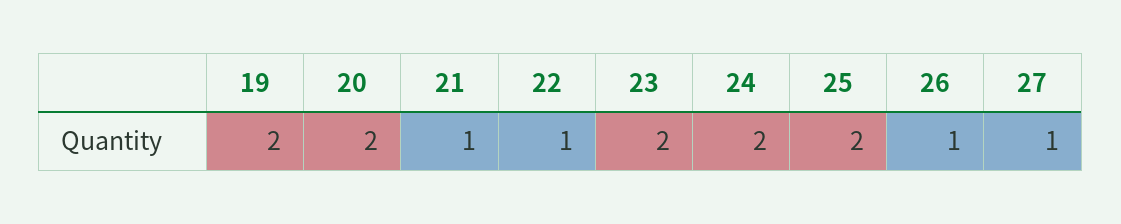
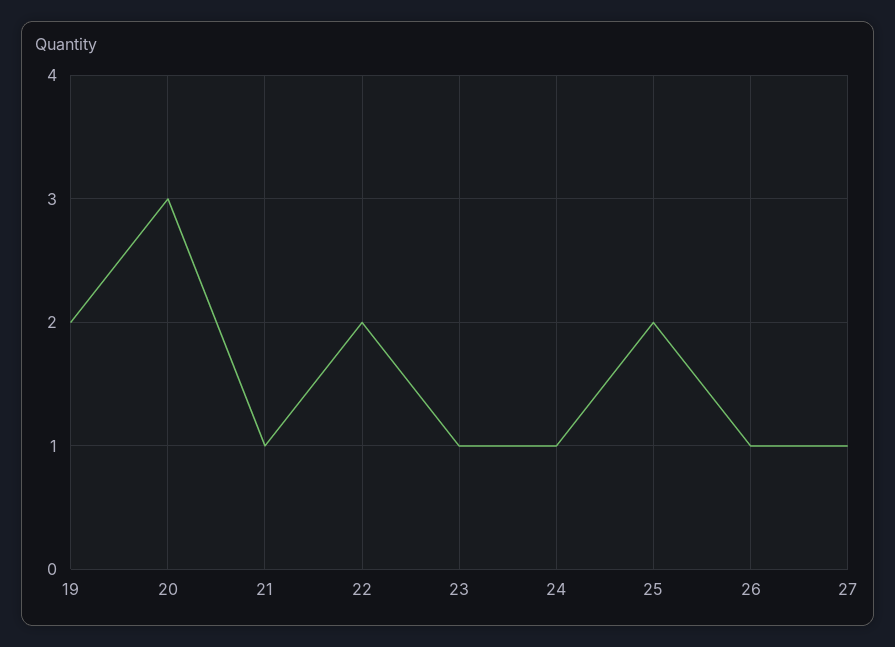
20: 2 -> 3
22: 1 -> 2
23: 2 -> 1
24: 2 -> 1

